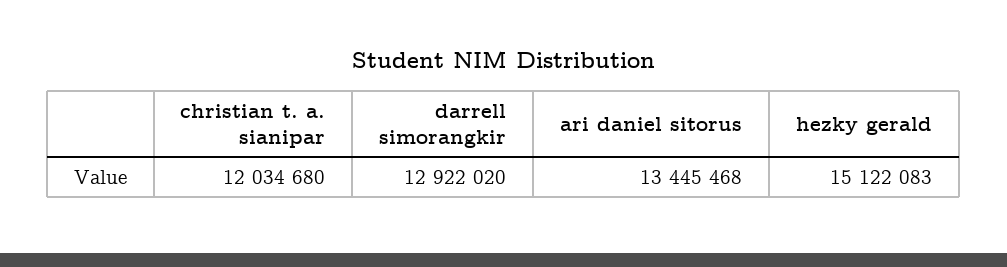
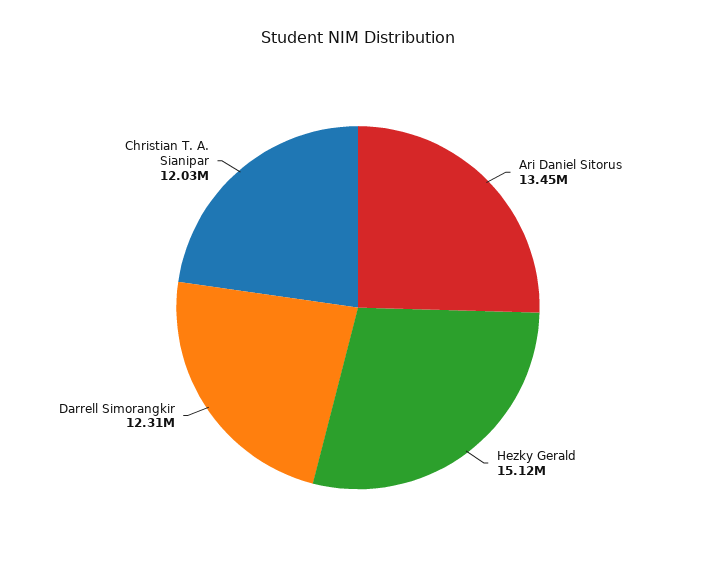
darrell simorangkir: 12922020 -> 12310000

